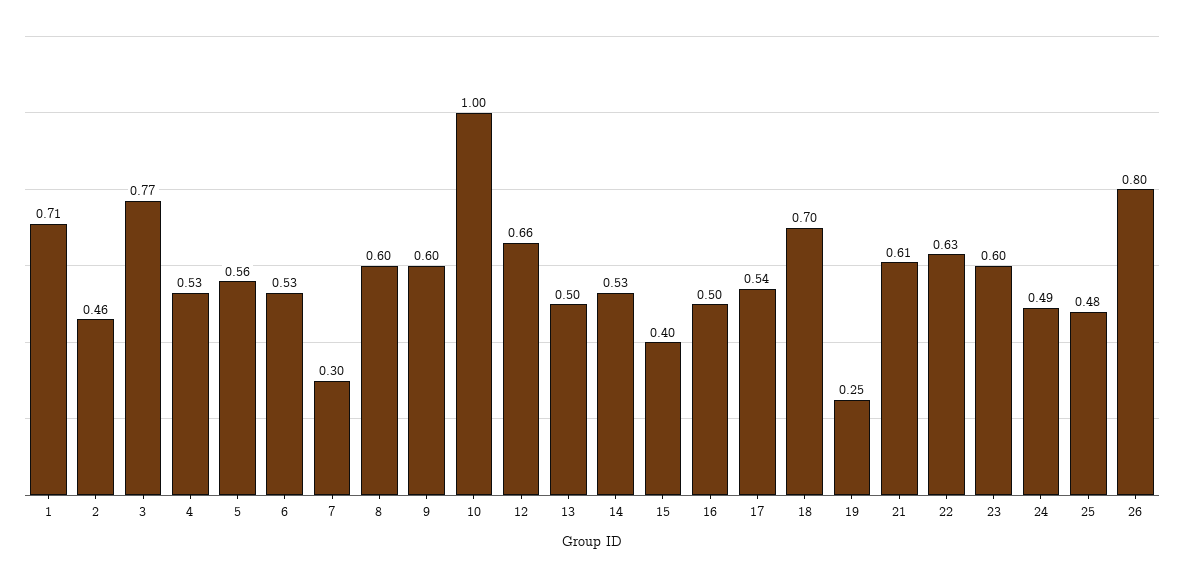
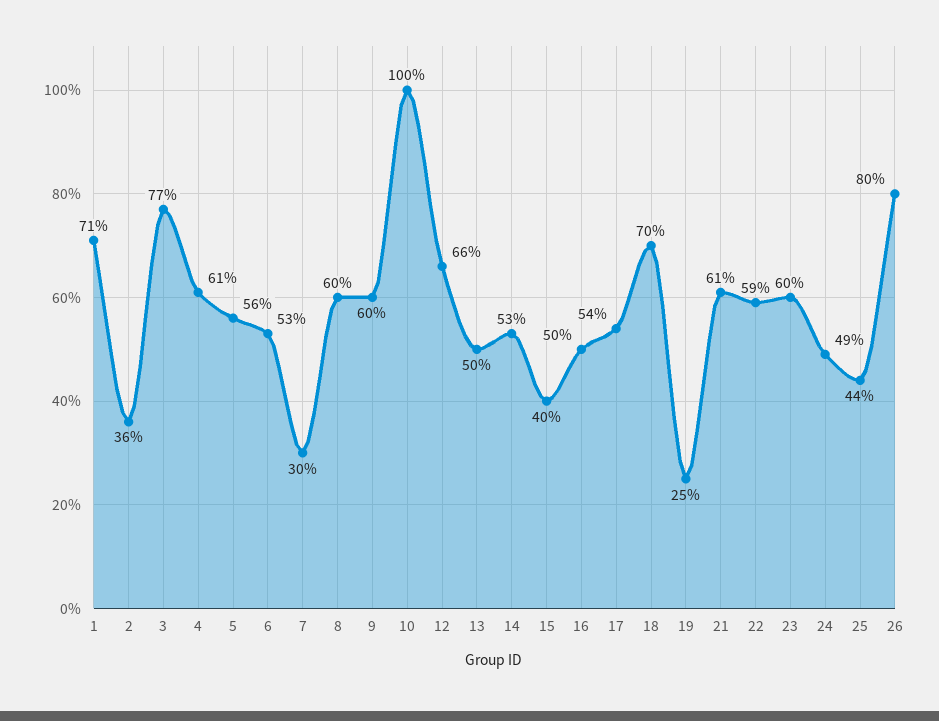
2: 0.46 -> 0.36
4: 0.53 -> 0.61
22: 0.63 -> 0.59
25: 0.48 -> 0.44

